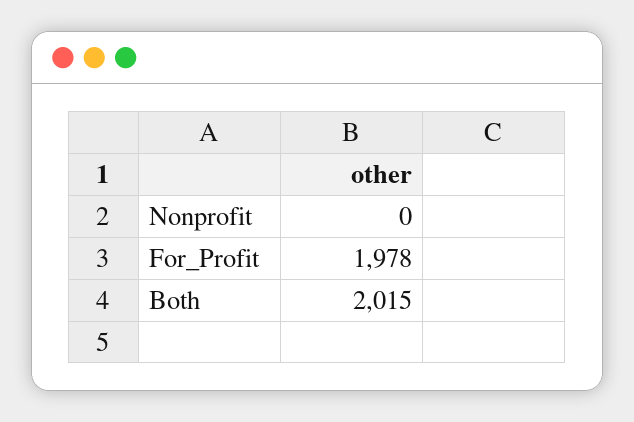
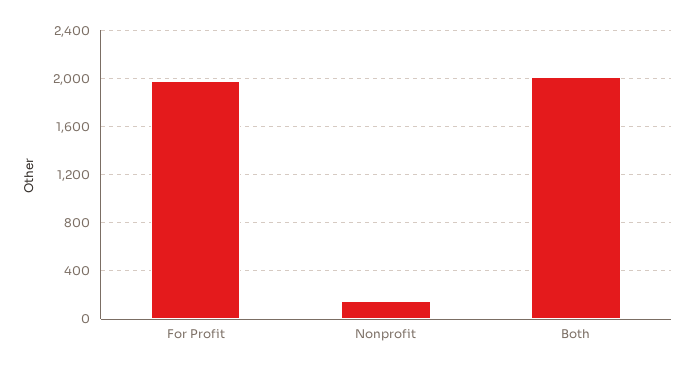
Nonprofit: 0 -> 150

